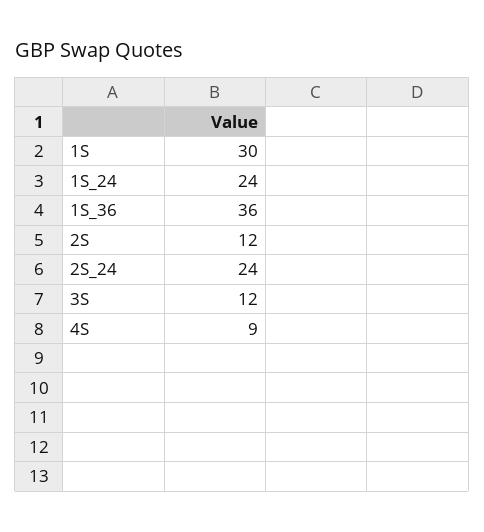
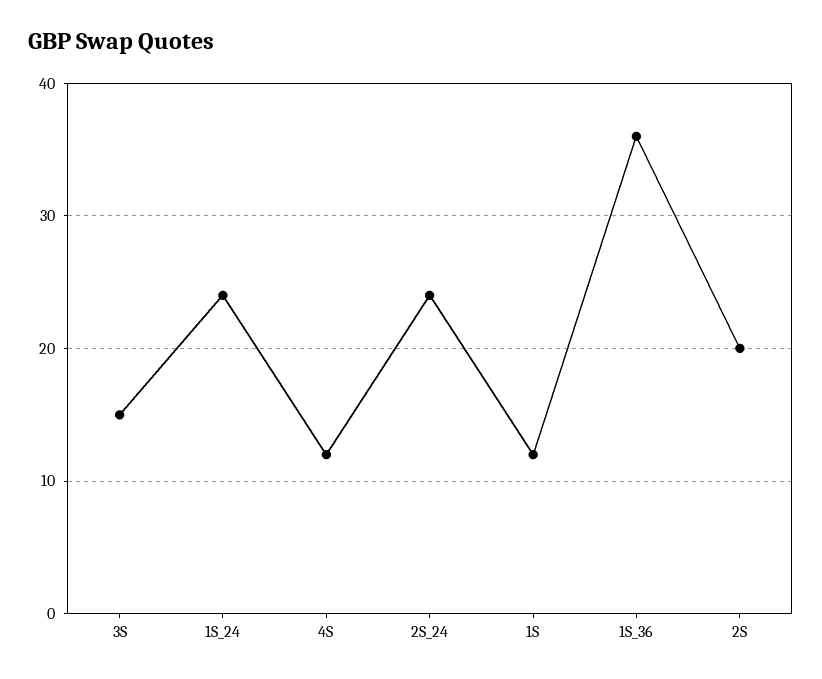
1S: 30 -> 12
2S: 12 -> 20
3S: 12 -> 15
4S: 9 -> 12

